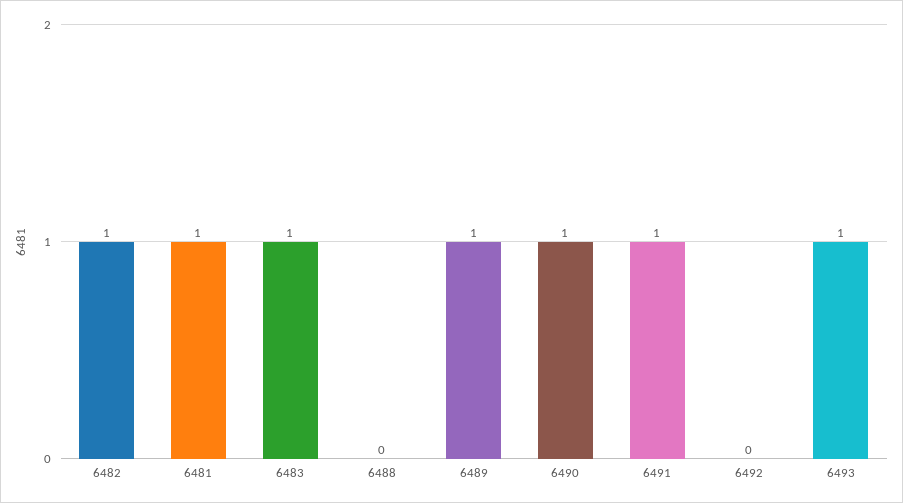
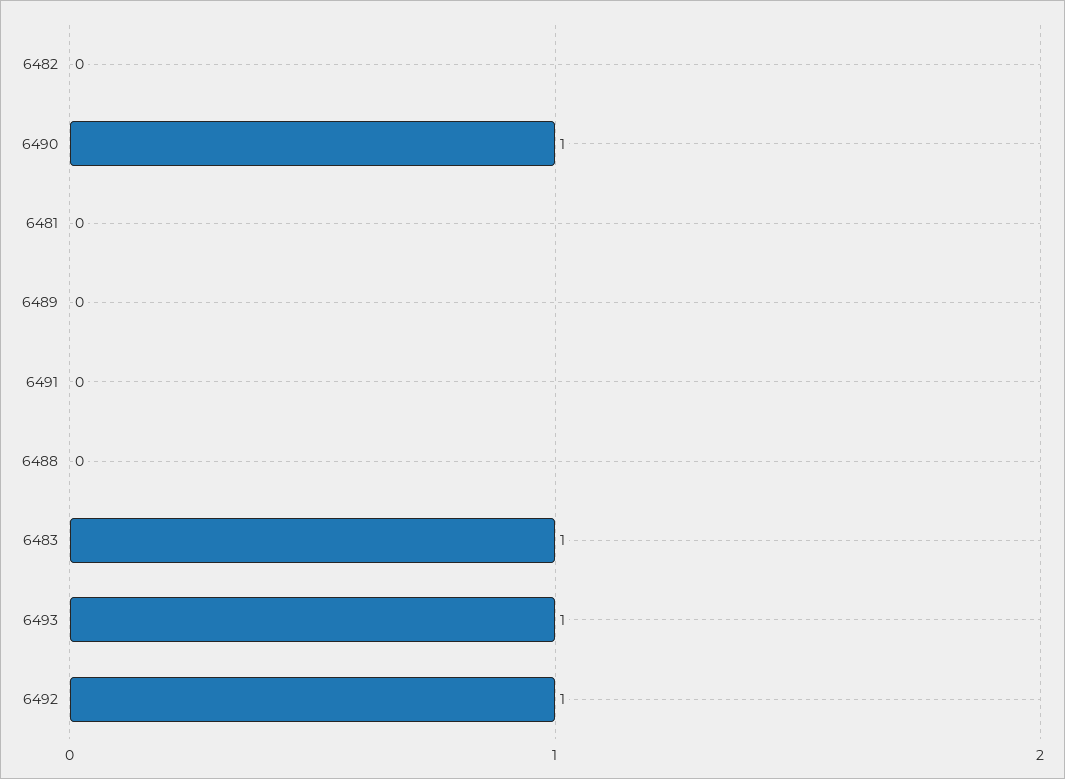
6482: 1 -> 0
6481: 1 -> 0
6489: 1 -> 0
6491: 1 -> 0
6492: 0 -> 1

